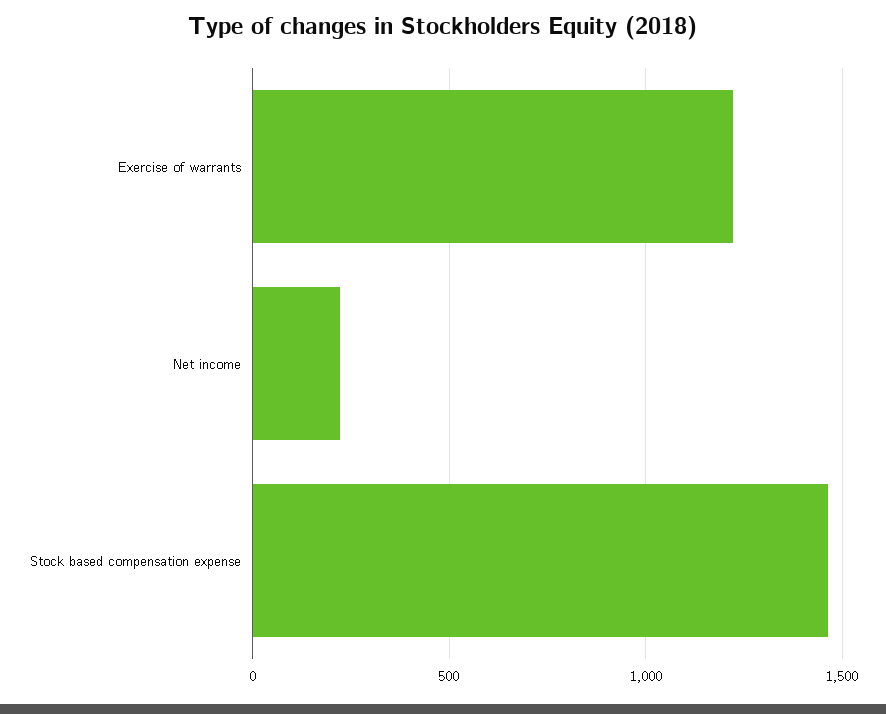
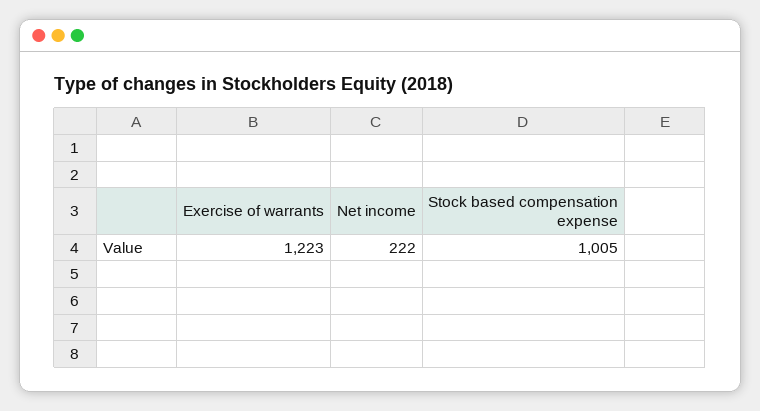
Stock based compensation expense: 1450 -> 1005

